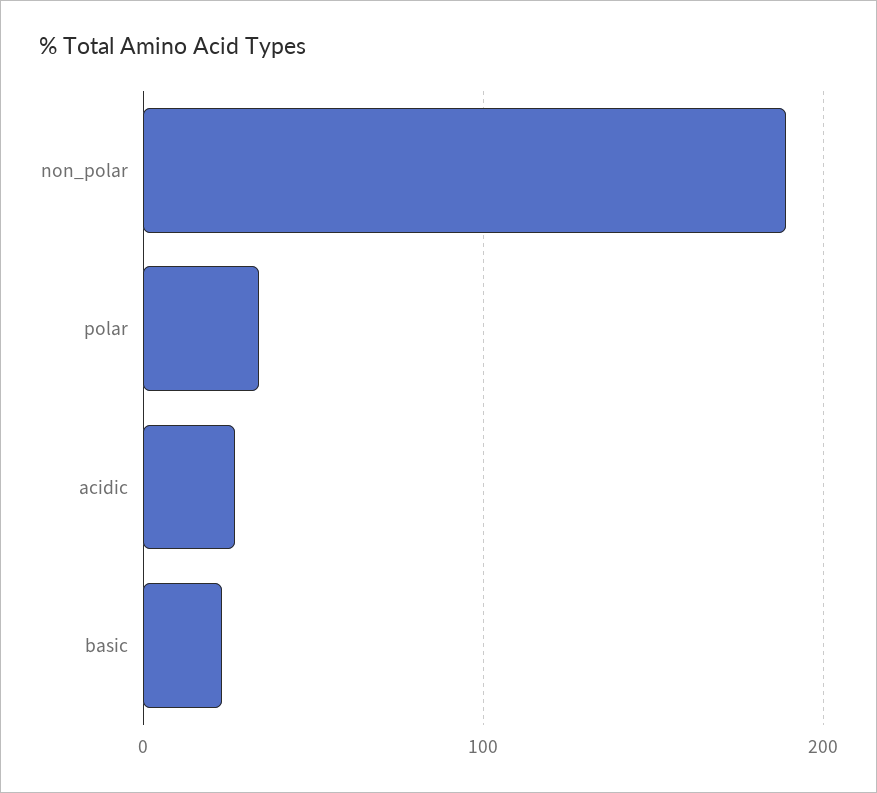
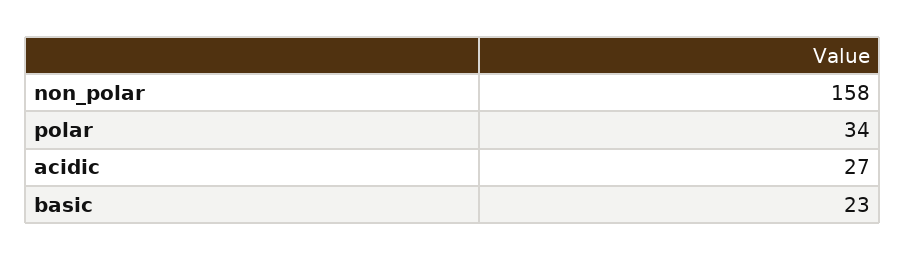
non_polar: 190 -> 158

